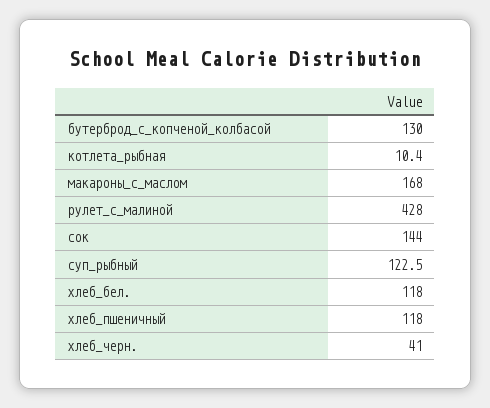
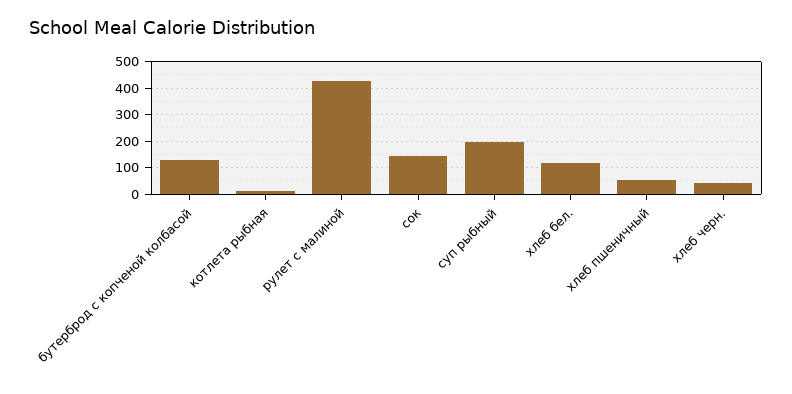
макароны_с_маслом: 168 -> none
суп_рыбный: 122.5 -> 200
хлеб_пшеничный: 118 -> 50

